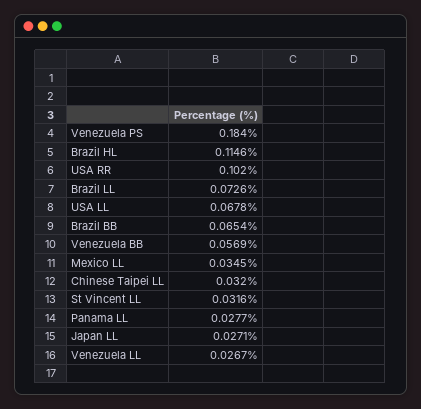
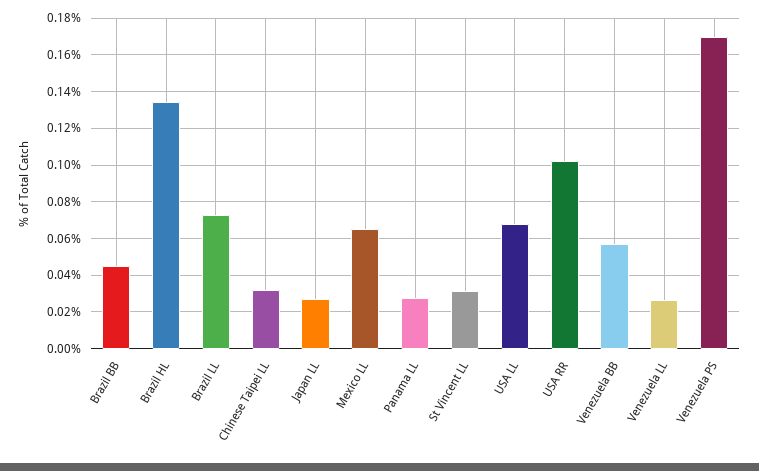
Venezuela PS: 0.184 -> 0.17
Brazil HL: 0.1146 -> 0.135
Brazil BB: 0.0654 -> 0.045
Mexico LL: 0.0345 -> 0.065

